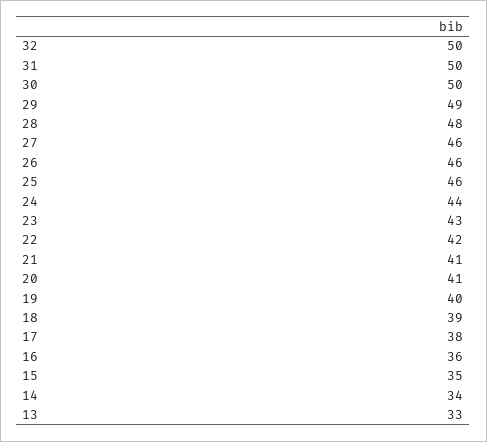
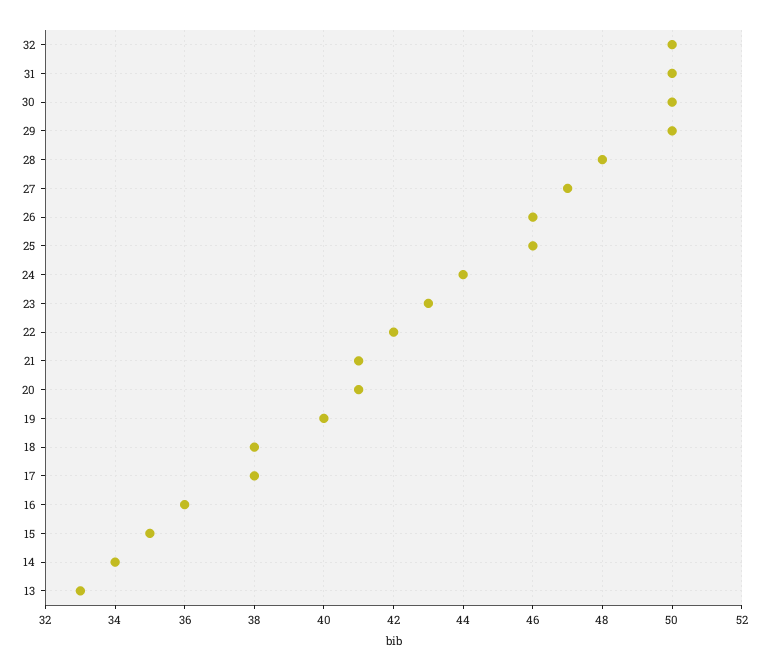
29: 49 -> 50
27: 46 -> 47
18: 39 -> 38

